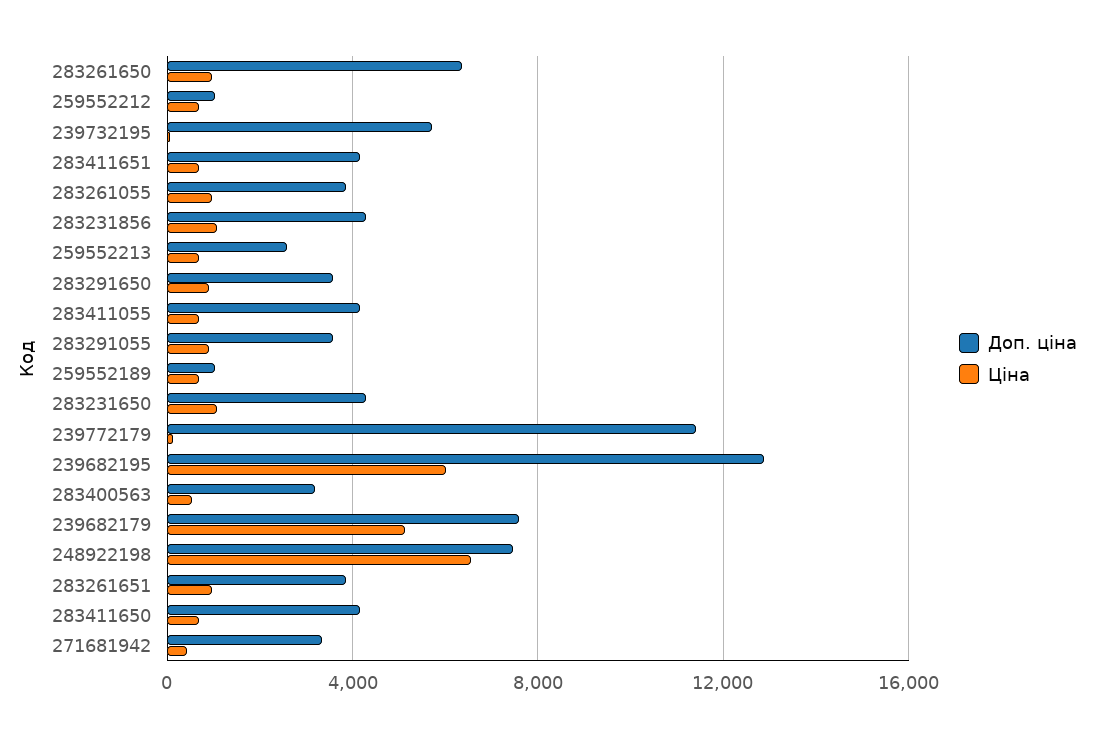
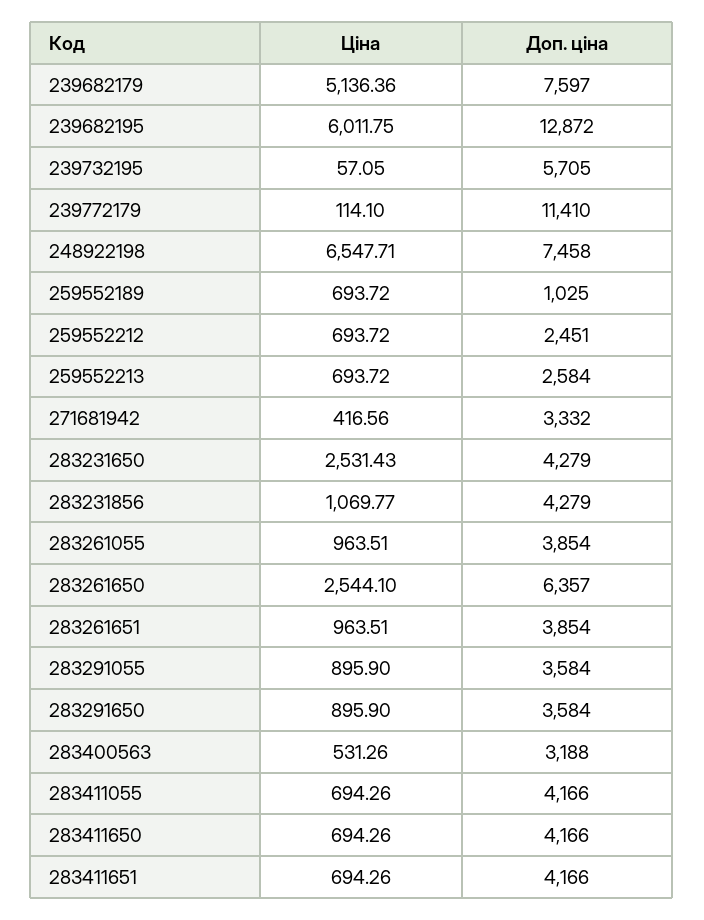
Ціна, 283261650: 1000 -> 2544.1
Доп. ціна, 259552212: 1000 -> 2451
Ціна, 283231650: 1000 -> 2531.43

